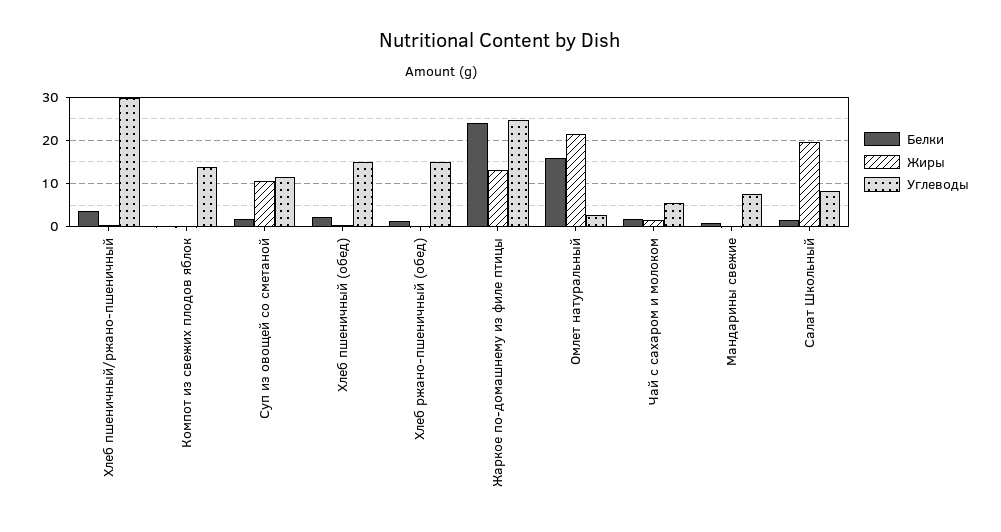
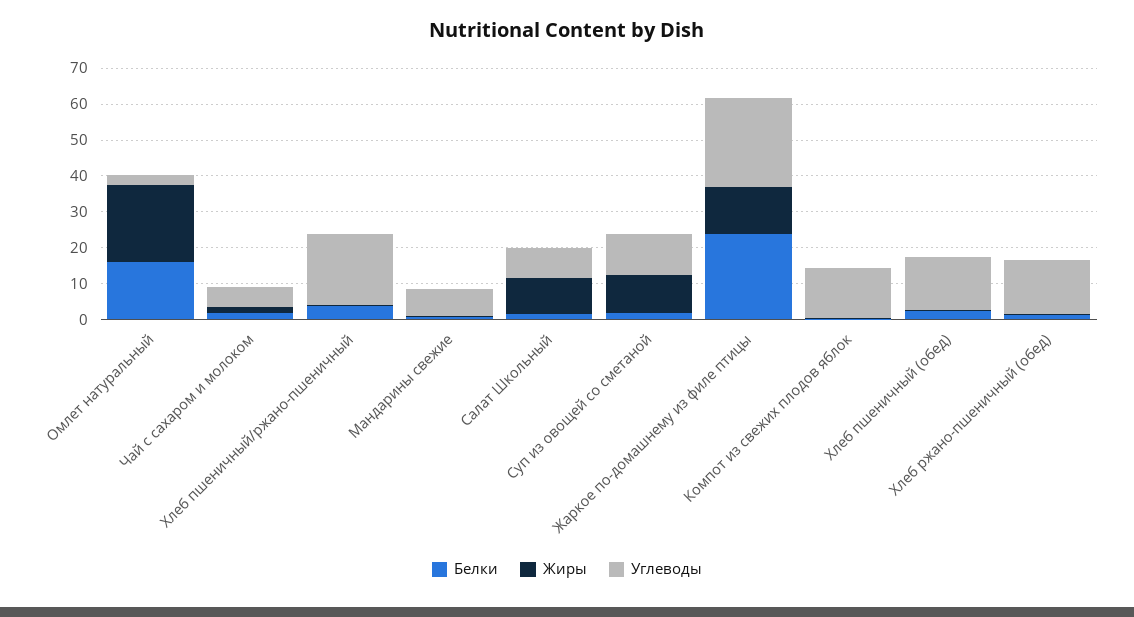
Углеводы, Хлеб пшеничный/ржано-пшеничный: 30 -> 20
Жиры, Салат Школьный: 20 -> 10

